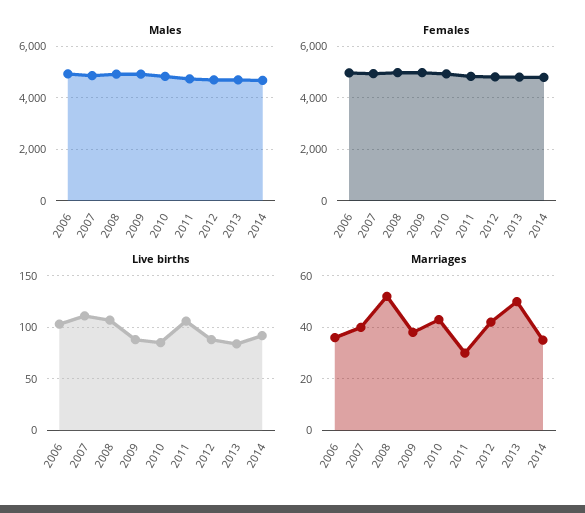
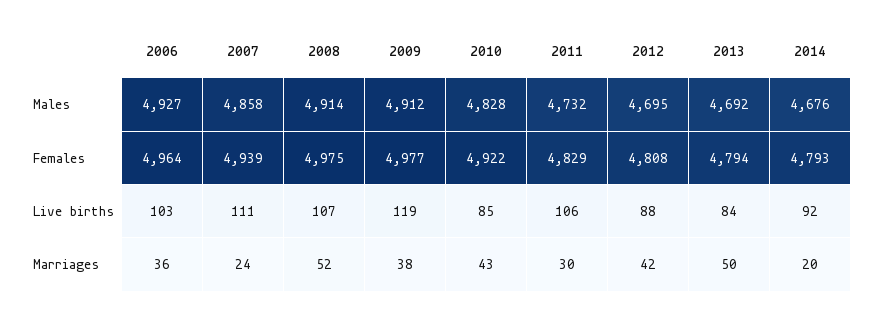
Live births, 2009: 90 -> 119
Marriages, 2007: 40 -> 24
Marriages, 2014: 35 -> 20

